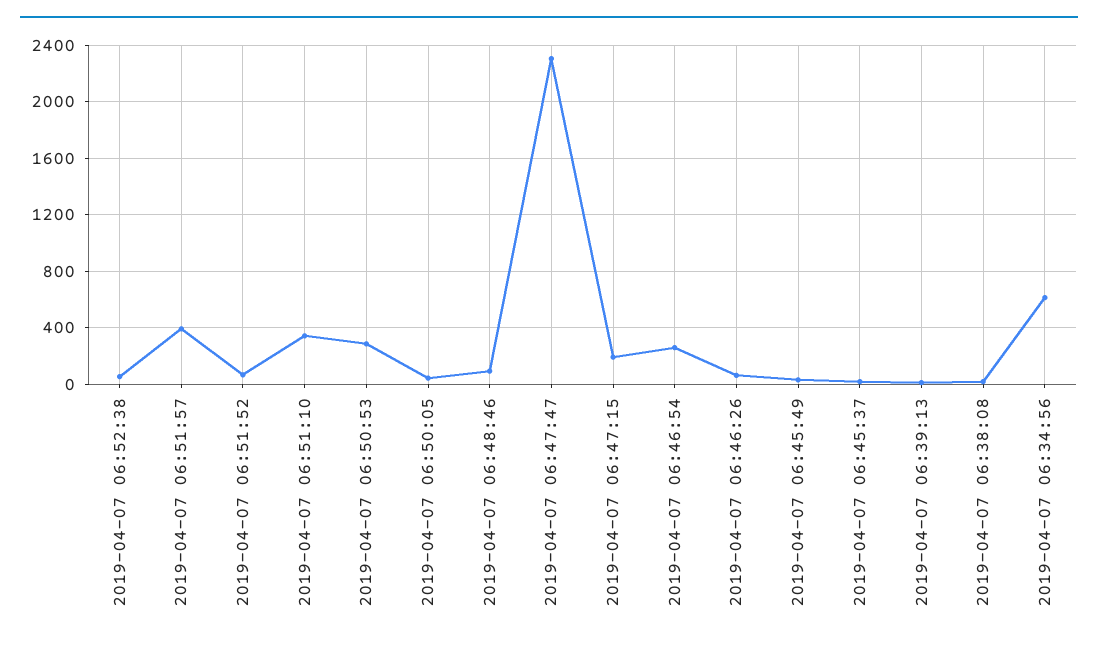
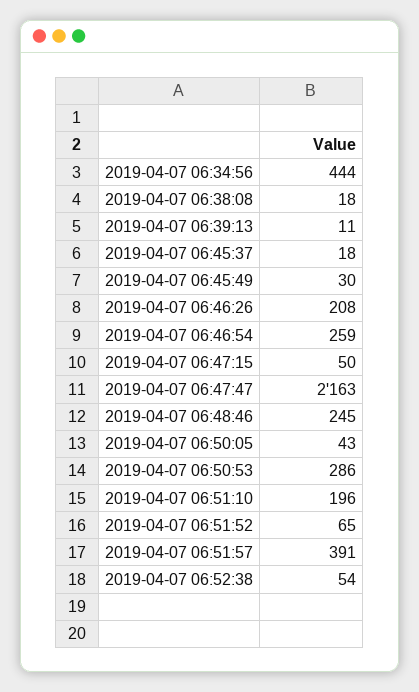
2019-04-07 06:51:10: 350 -> 196
2019-04-07 06:48:46: 100 -> 245
2019-04-07 06:47:47: 2300 -> 2163
2019-04-07 06:47:15: 200 -> 50
2019-04-07 06:46:26: 50 -> 208
2019-04-07 06:34:56: 600 -> 444

